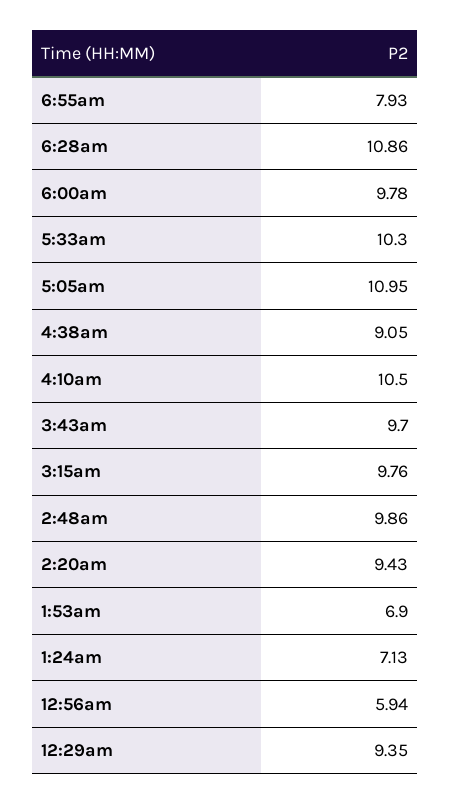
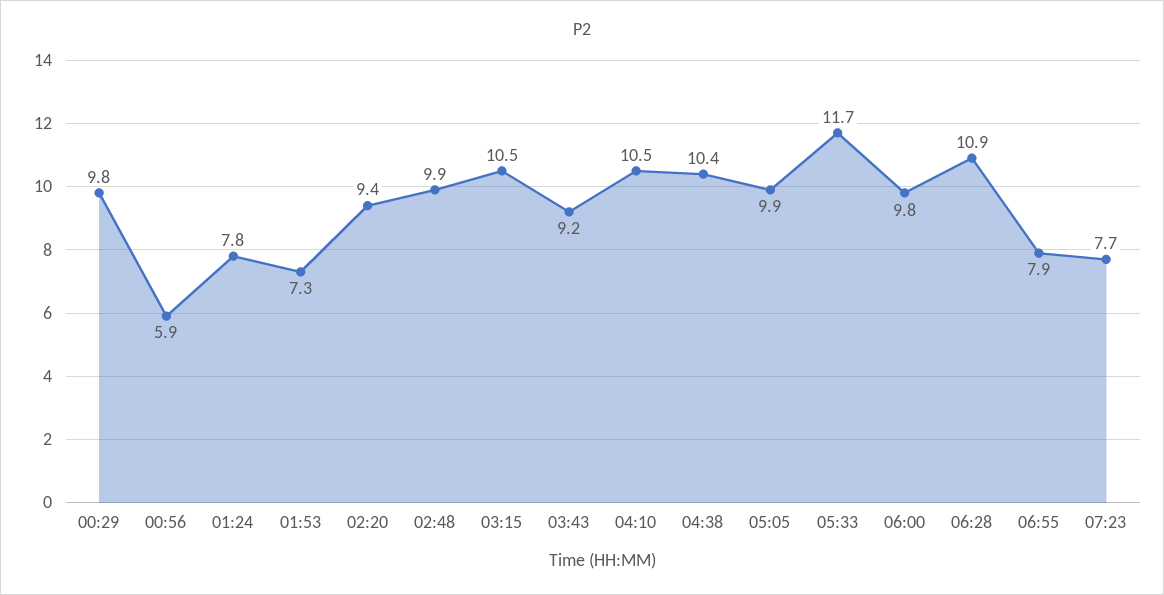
5:33am: 10.3 -> 11.7
5:05am: 10.95 -> 9.9
4:38am: 9.05 -> 10.4
3:43am: 9.7 -> 9.2
3:15am: 9.76 -> 10.5
1:53am: 6.9 -> 7.3
1:24am: 7.13 -> 7.8
12:29am: 9.35 -> 9.8
07:23: none -> 7.7

